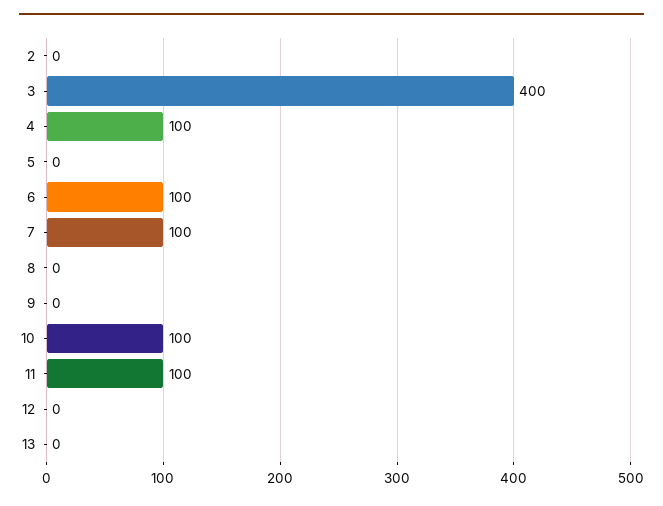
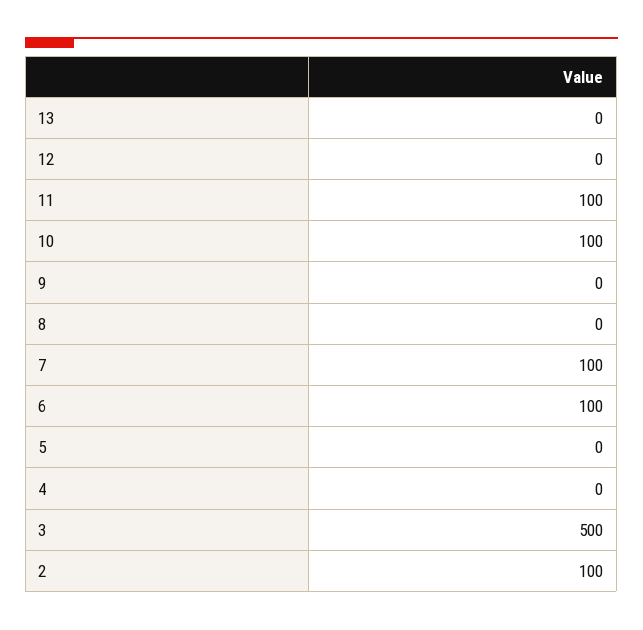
2: 0 -> 100
3: 400 -> 500
4: 100 -> 0

